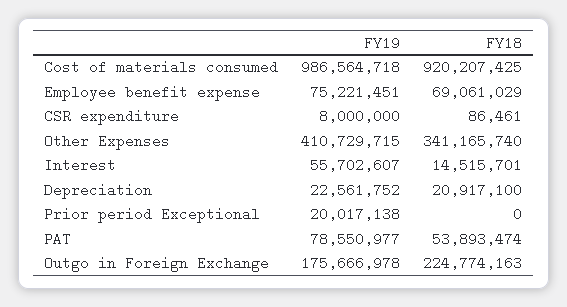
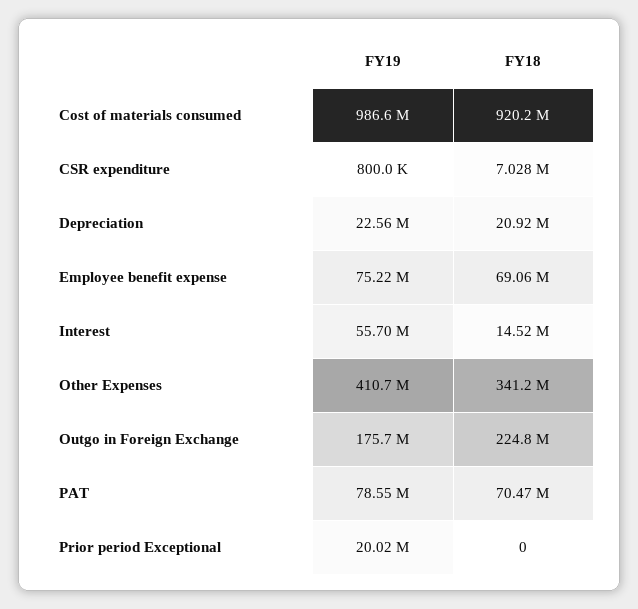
FY19, CSR expenditure: 8000000 -> 800000
FY18, CSR expenditure: 86461 -> 7028000
FY18, PAT: 53893474 -> 70470000

